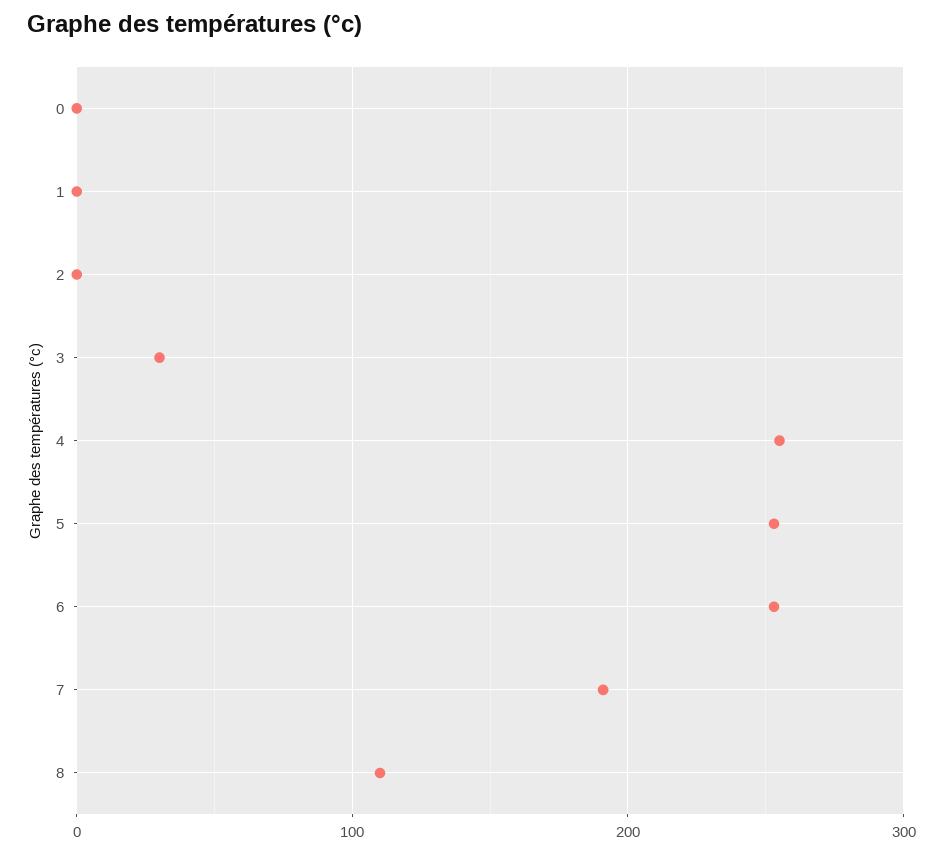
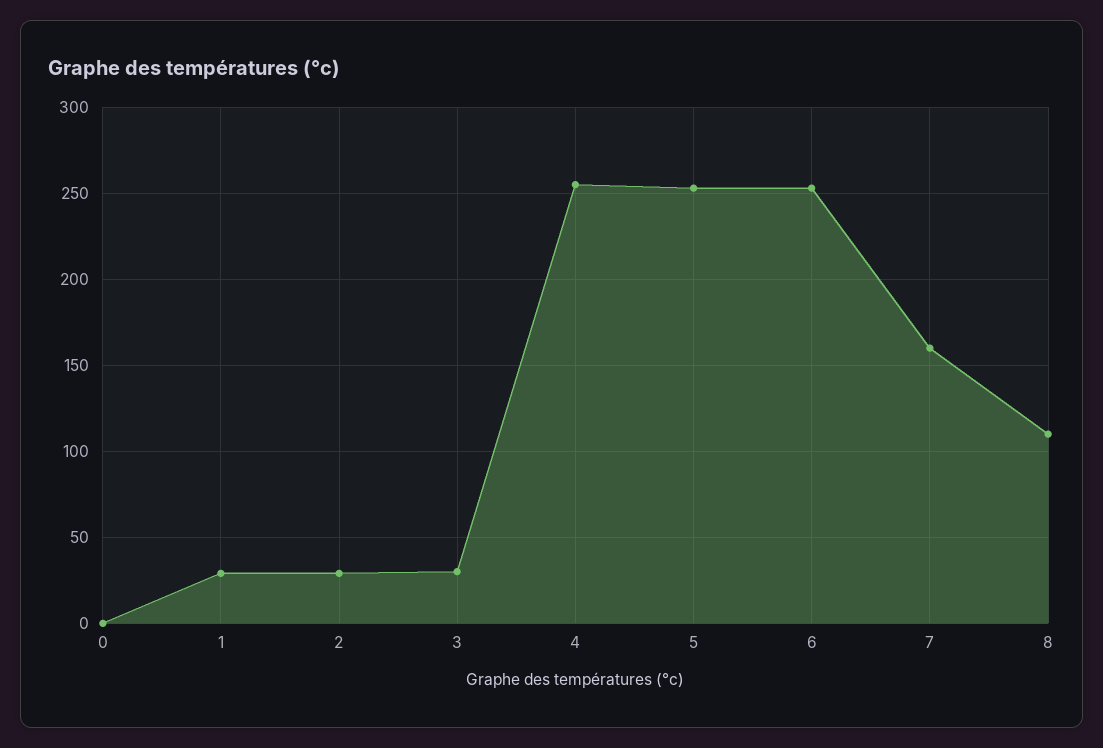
1: 0 -> 30
2: 0 -> 30
7: 190 -> 160

